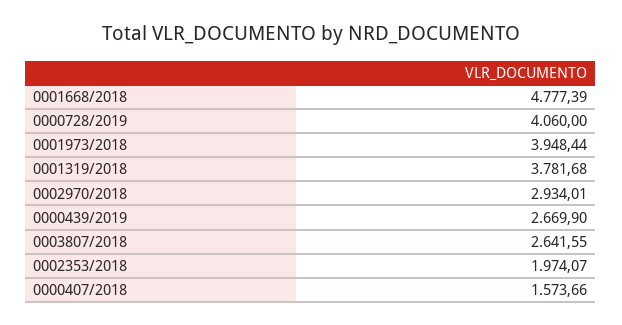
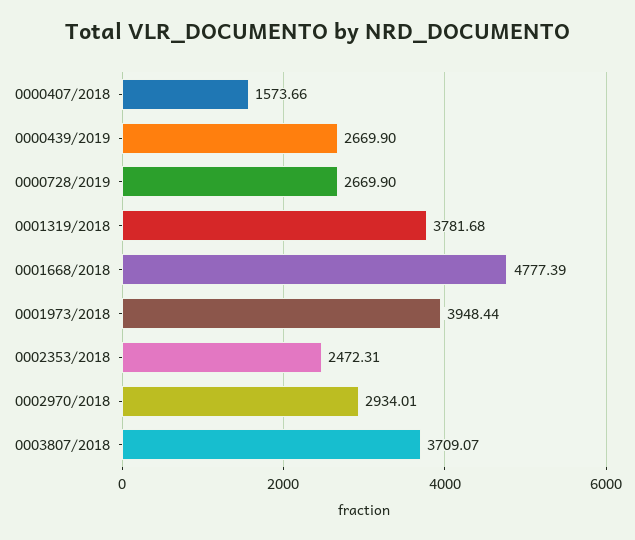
0000728/2019: 4060 -> 2669.9
0003807/2018: 2641.55 -> 3709.07
0002353/2018: 1974.07 -> 2472.31

